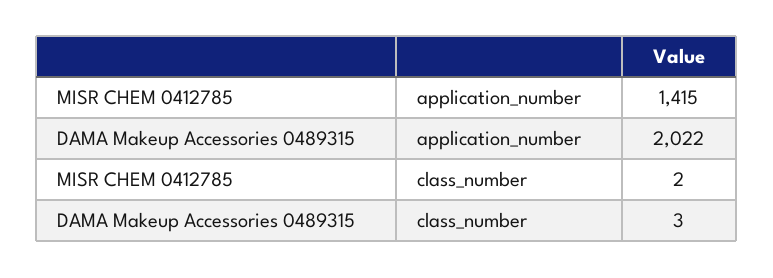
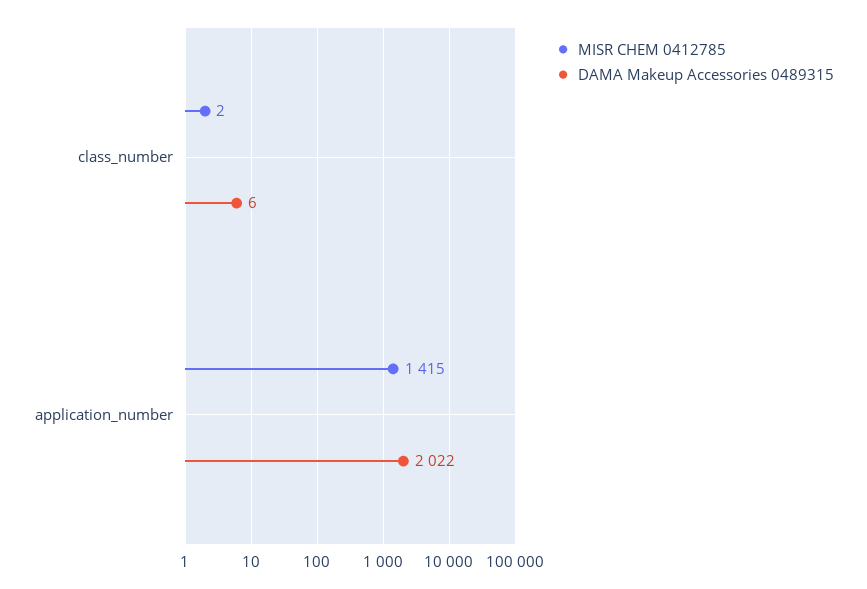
DAMA Makeup Accessories 0489315, class_number: 3 -> 6

